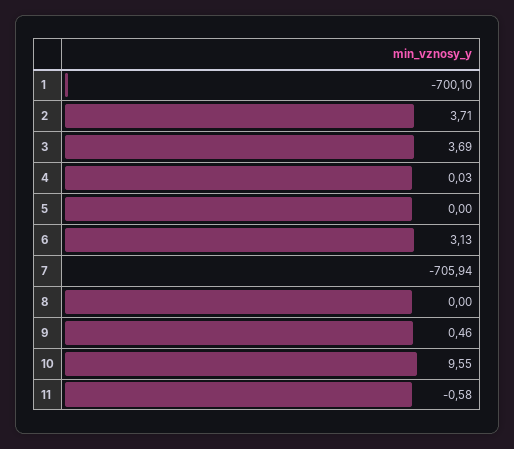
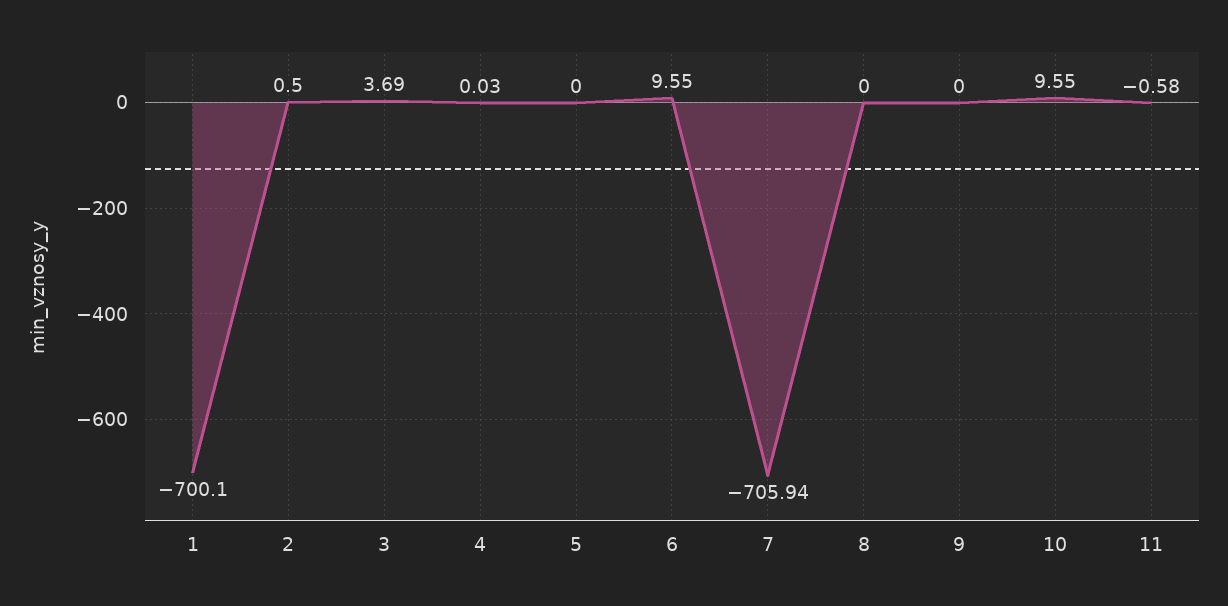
2: 3.71 -> 0.5
6: 3.13 -> 9.55
9: 0.46 -> 0

